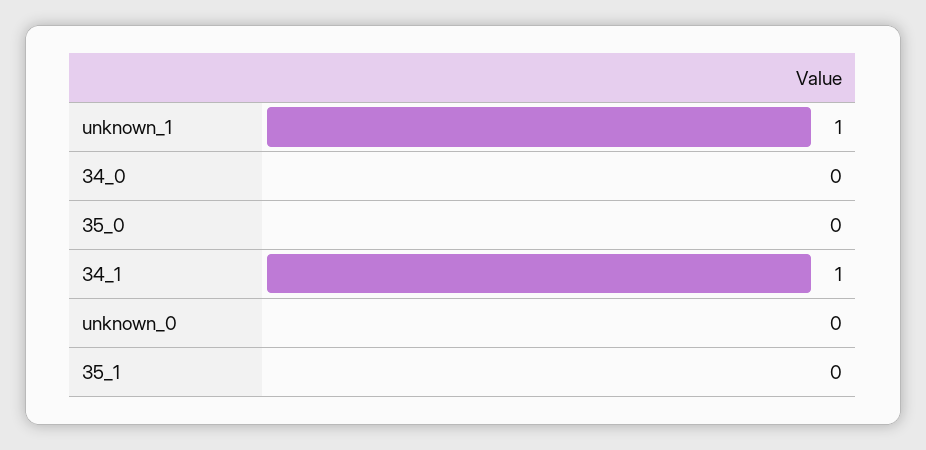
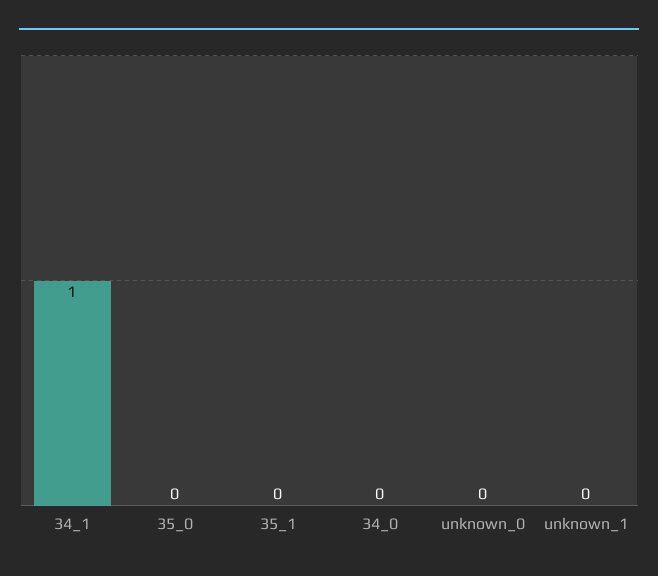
unknown_1: 1 -> 0

